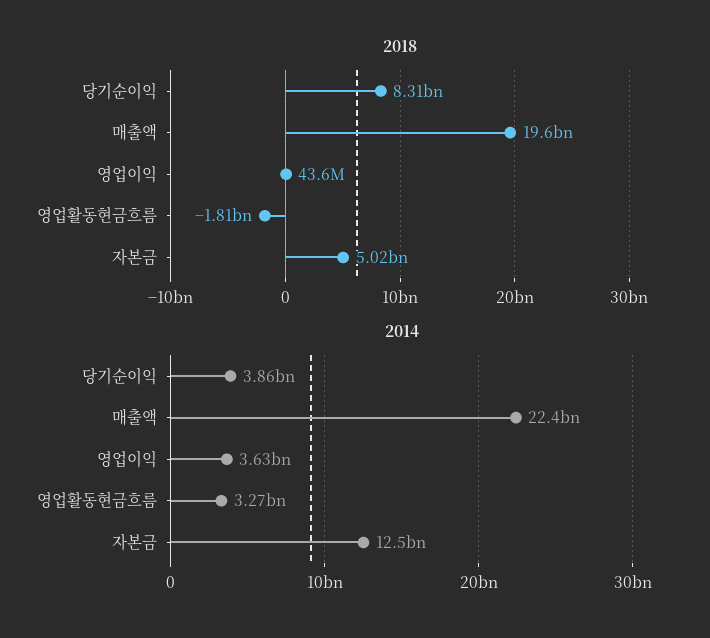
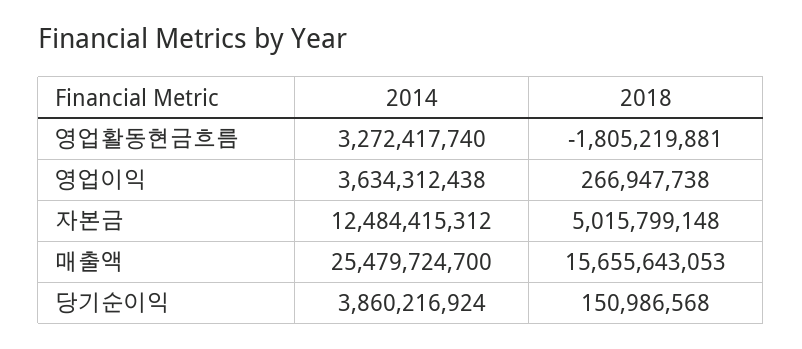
2018, 당기순이익: 8310000000 -> 150986568
2018, 매출액: 19600000000 -> 15655643053
2018, 영업이익: 43600000 -> 266947738
2014, 매출액: 22400000000 -> 25479724700

